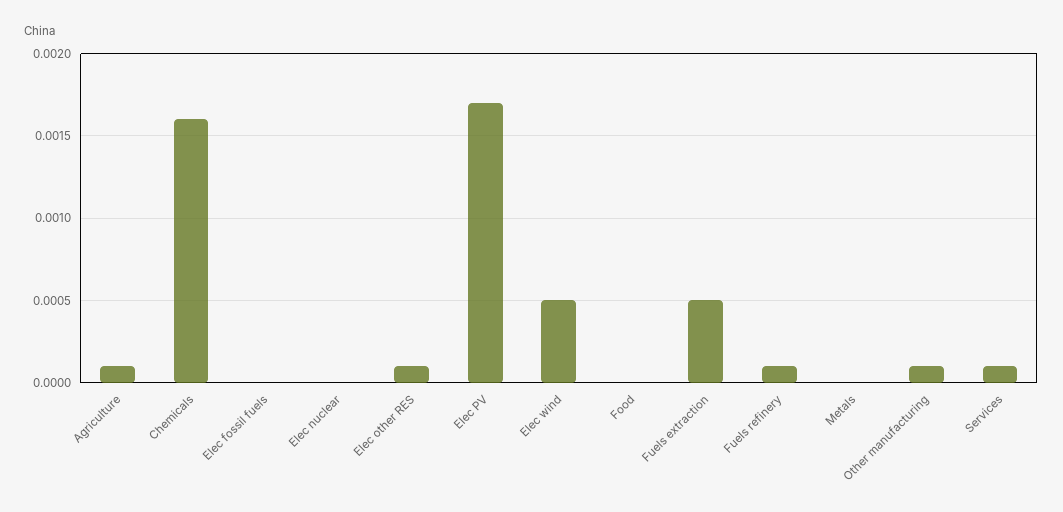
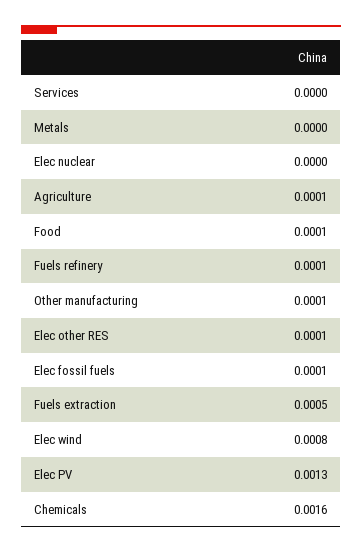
Elec fossil fuels: 0 -> 0.0001
Elec PV: 0.0017 -> 0.0013
Elec wind: 0.0005 -> 0.0008
Food: 0 -> 0.0001
Services: 0.0001 -> 0

